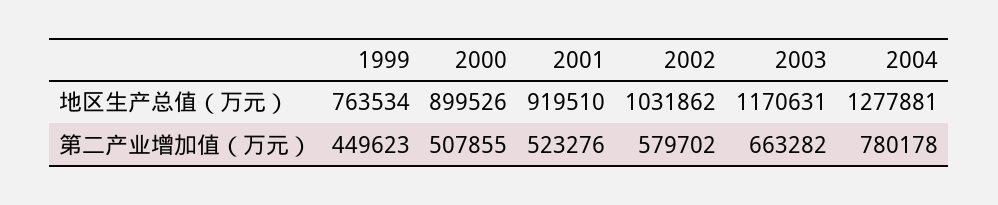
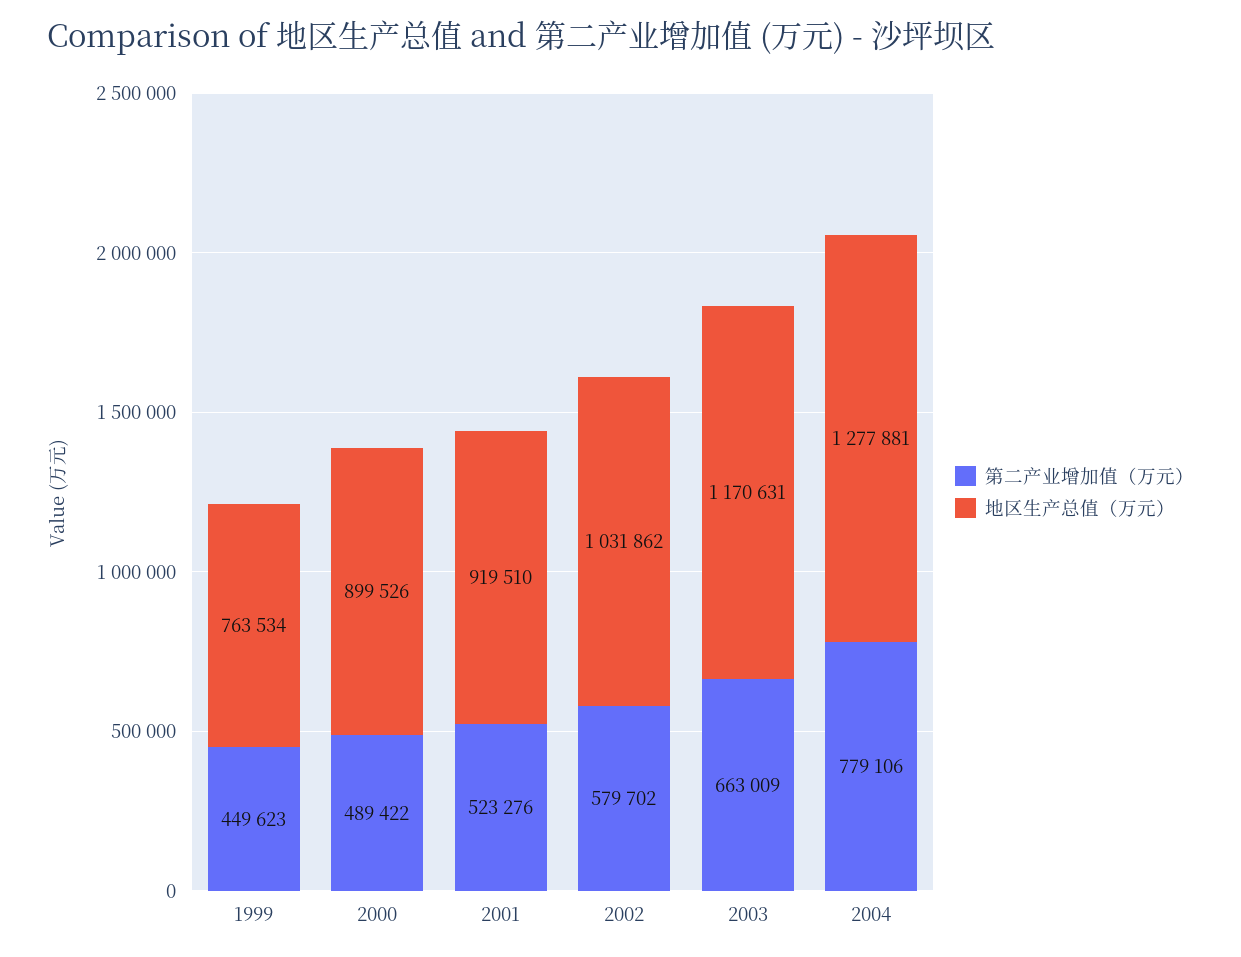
第二产业增加值（万元）, 2000: 507855 -> 489422
第二产业增加值（万元）, 2003: 663282 -> 663009
第二产业增加值（万元）, 2004: 780178 -> 779106

